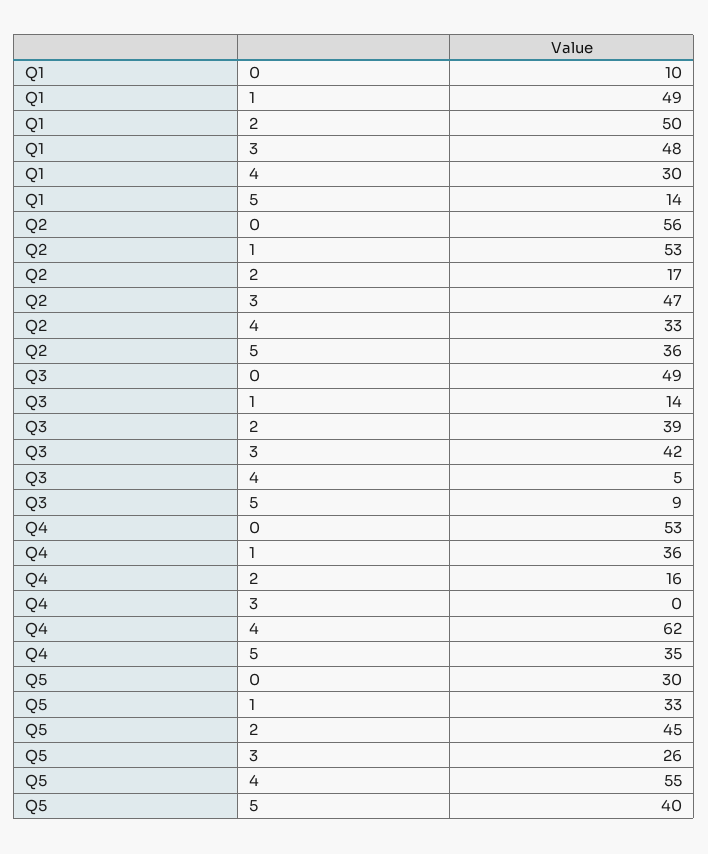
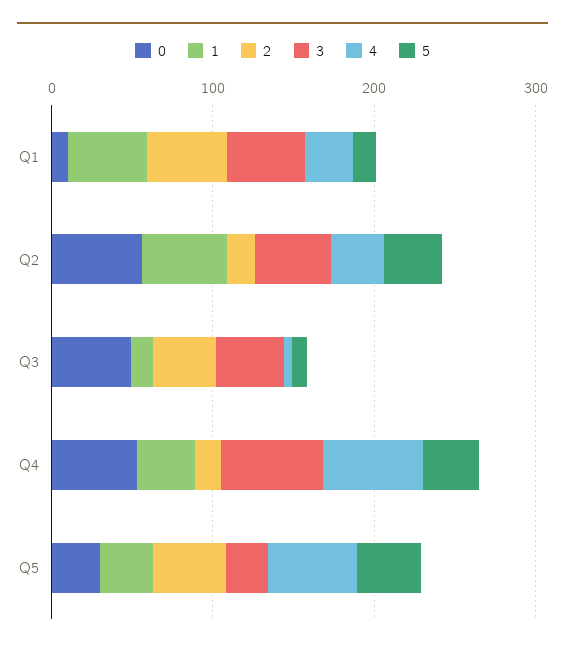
3, Q4: 0 -> 60

